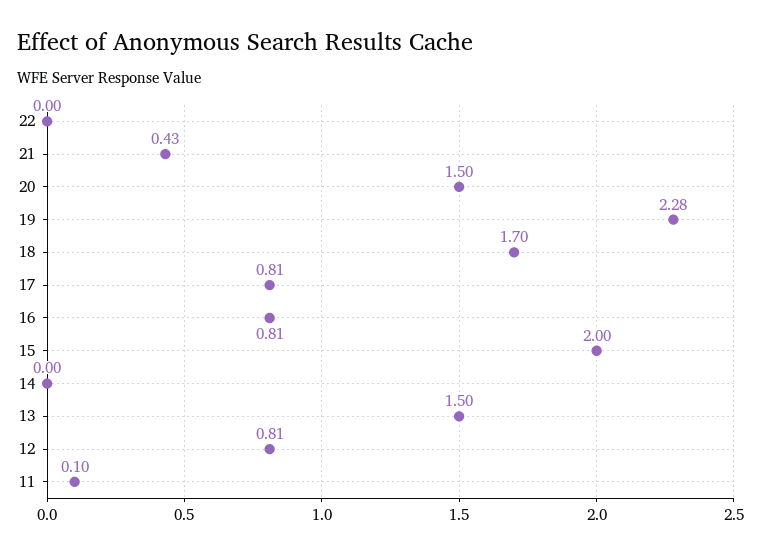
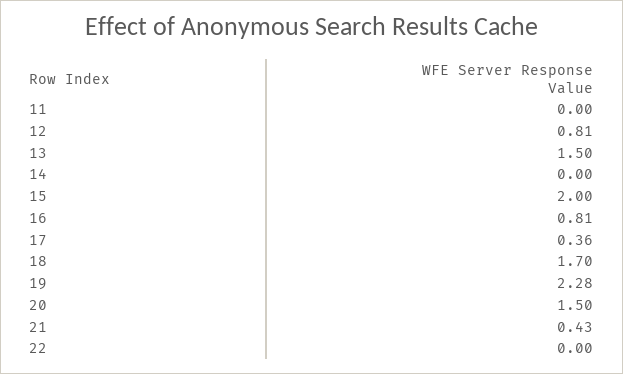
17: 0.81 -> 0.36
11: 0.1 -> 0

